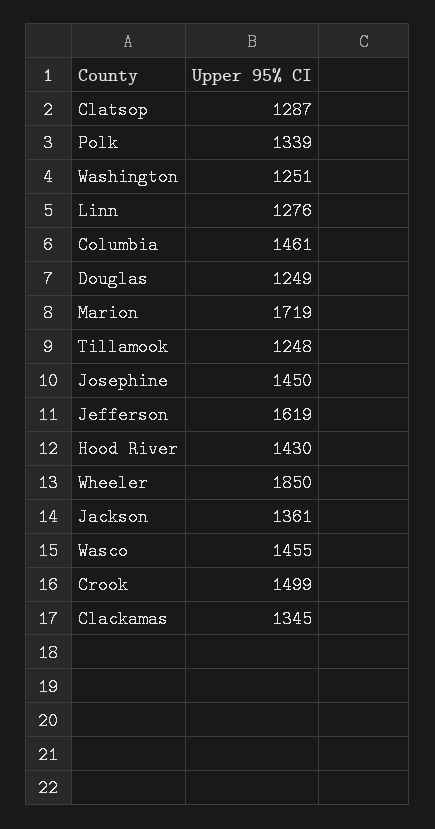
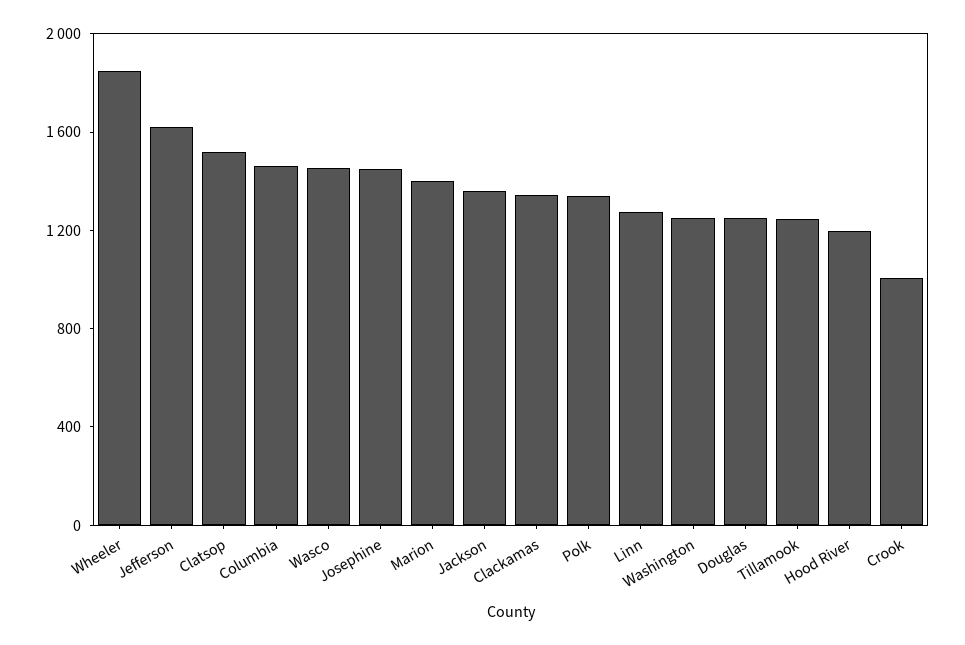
Clatsop: 1287 -> 1500
Marion: 1719 -> 1400
Hood River: 1430 -> 1200
Crook: 1499 -> 1000

